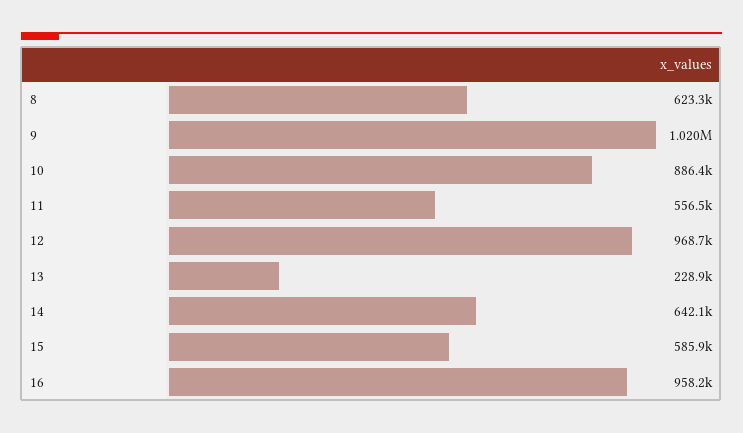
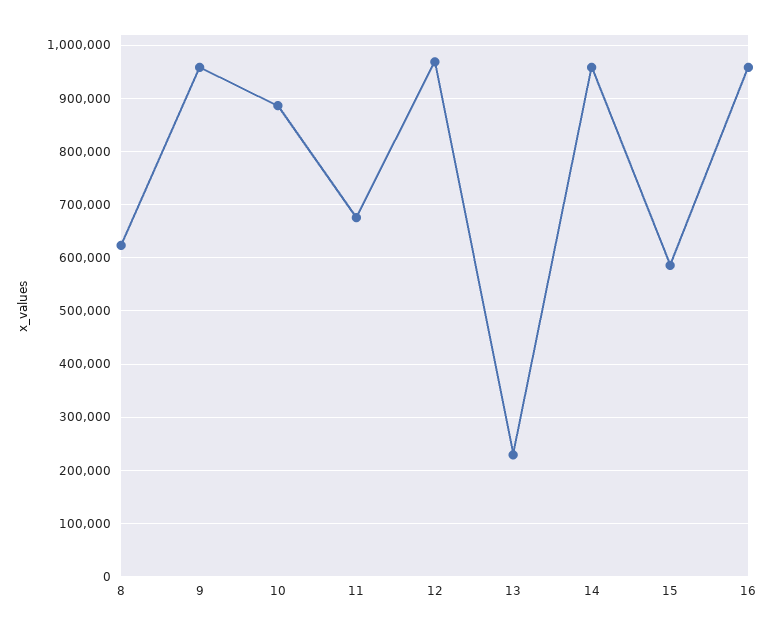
9: 1020000 -> 960000
11: 556500 -> 680000
14: 642100 -> 960000

